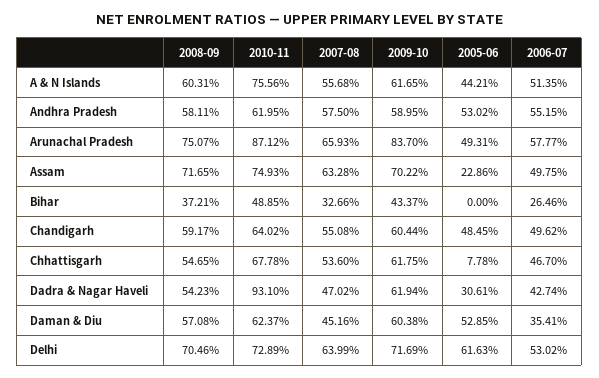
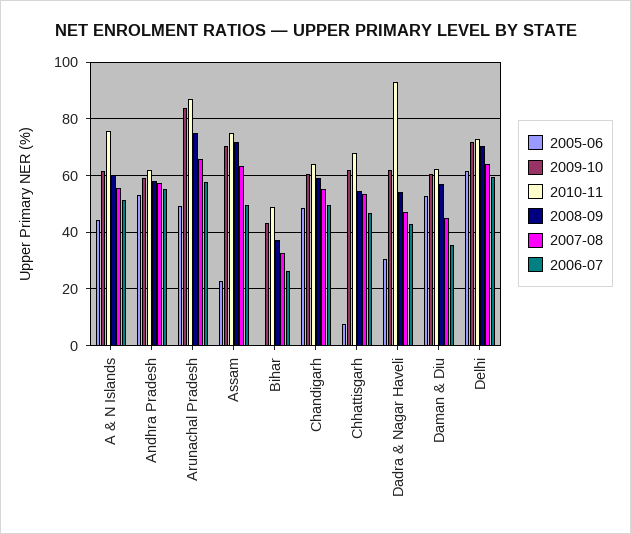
2006-07, Delhi: 53.02 -> 60

